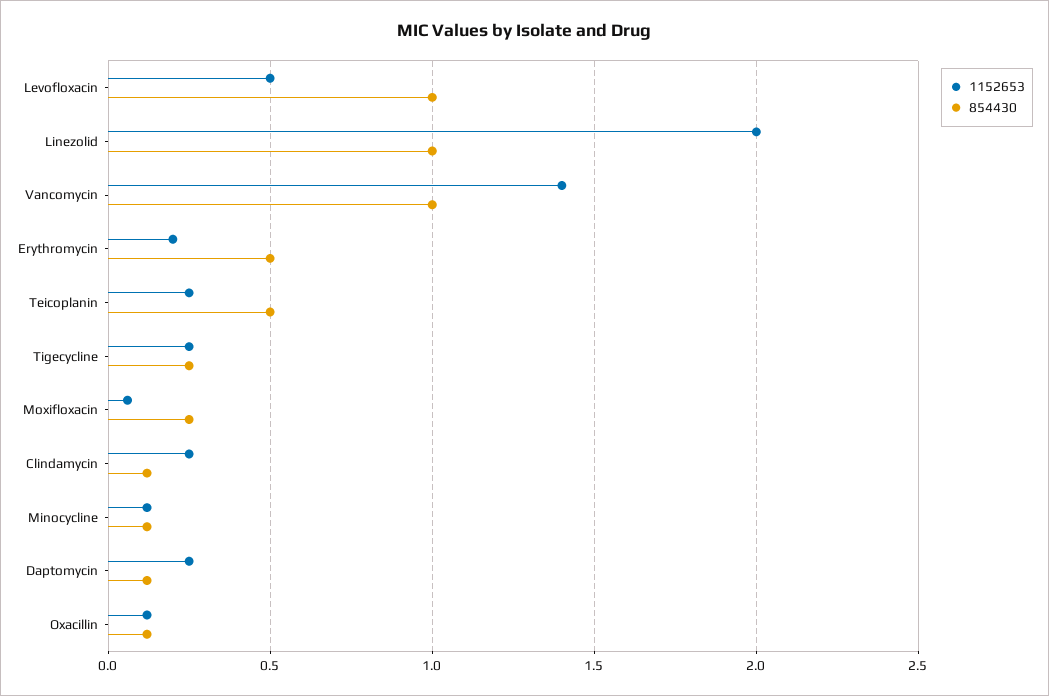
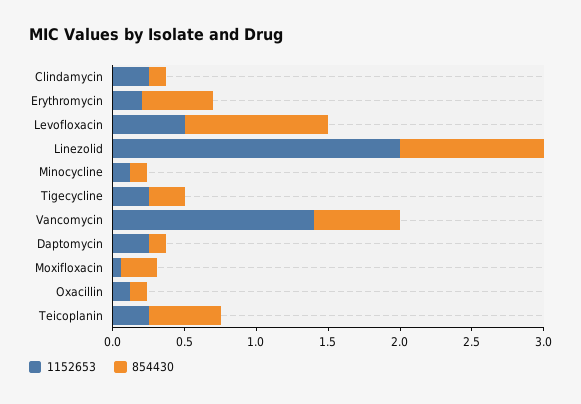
854430, Vancomycin: 1 -> 0.6

